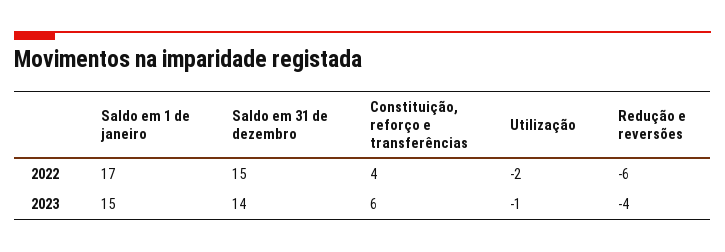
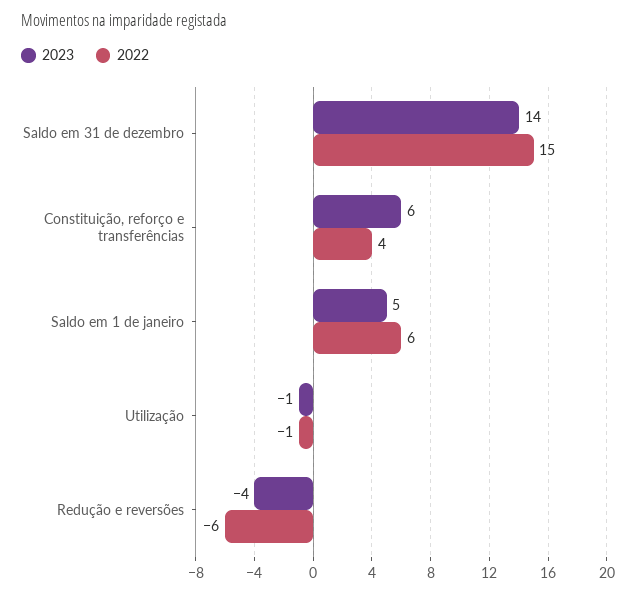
2022, Saldo em 1 de janeiro: 17 -> 6
2022, Utilização: -2 -> -1
2023, Saldo em 1 de janeiro: 15 -> 5

